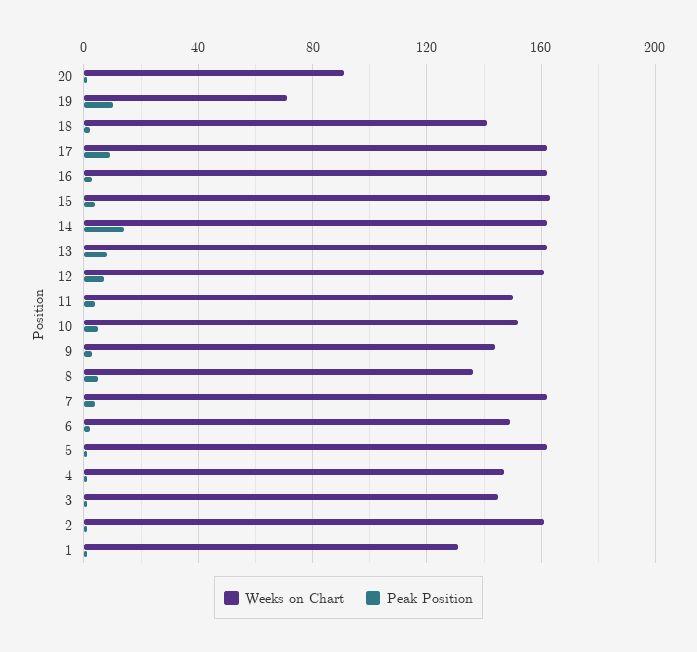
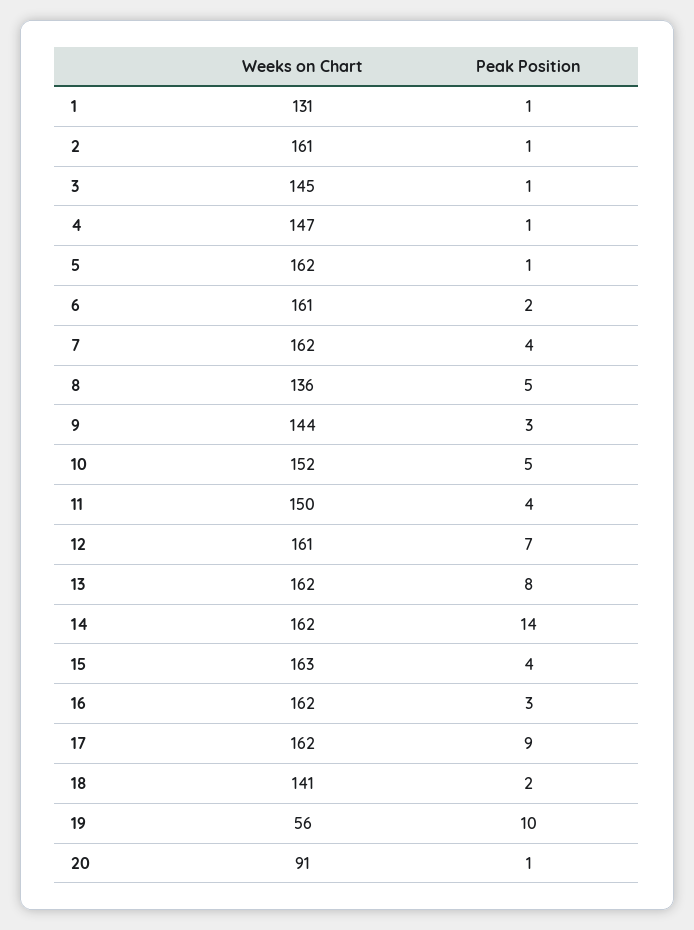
Weeks on Chart, 19: 70 -> 56
Weeks on Chart, 6: 150 -> 161

